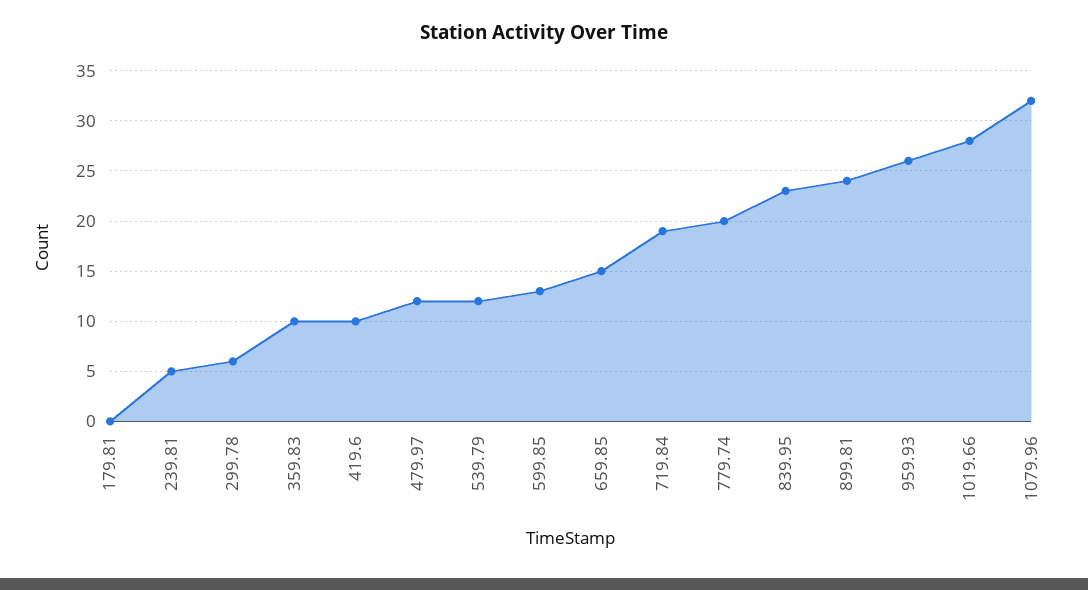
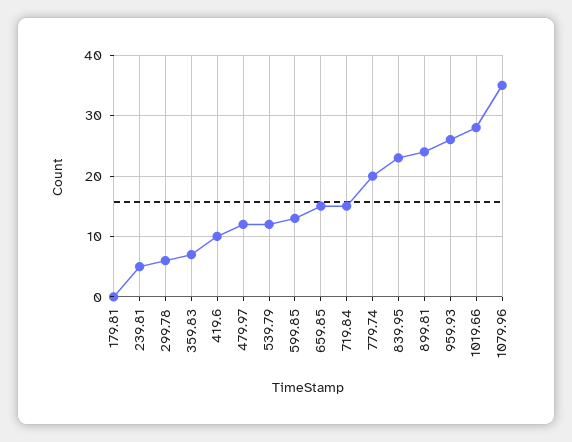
359.83: 10 -> 7
719.84: 19 -> 15
1079.96: 32 -> 35

